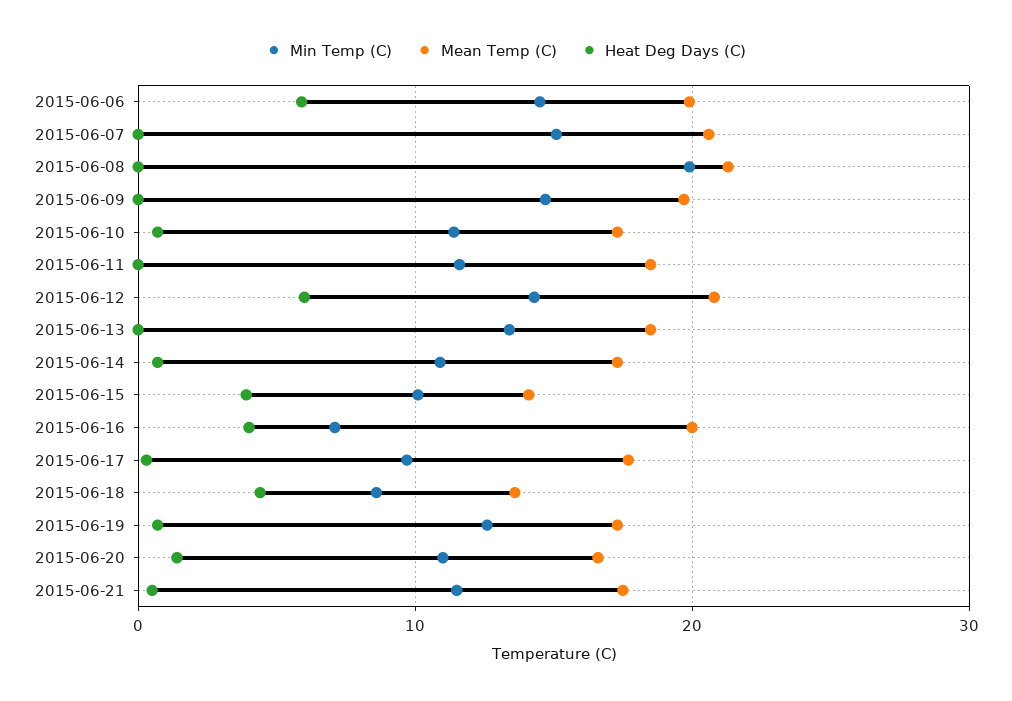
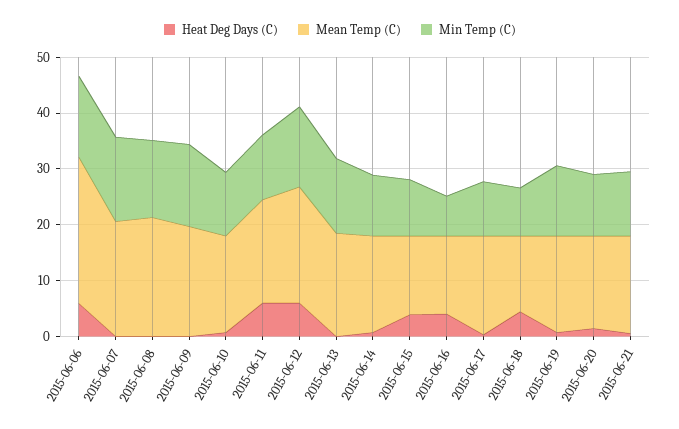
Mean Temp (C), 2015-06-06: 20 -> 26
Min Temp (C), 2015-06-08: 20 -> 14
Heat Deg Days (C), 2015-06-11: 0 -> 6
Mean Temp (C), 2015-06-16: 20 -> 14

